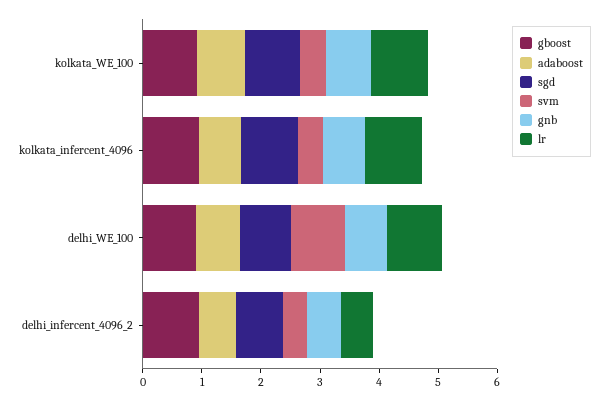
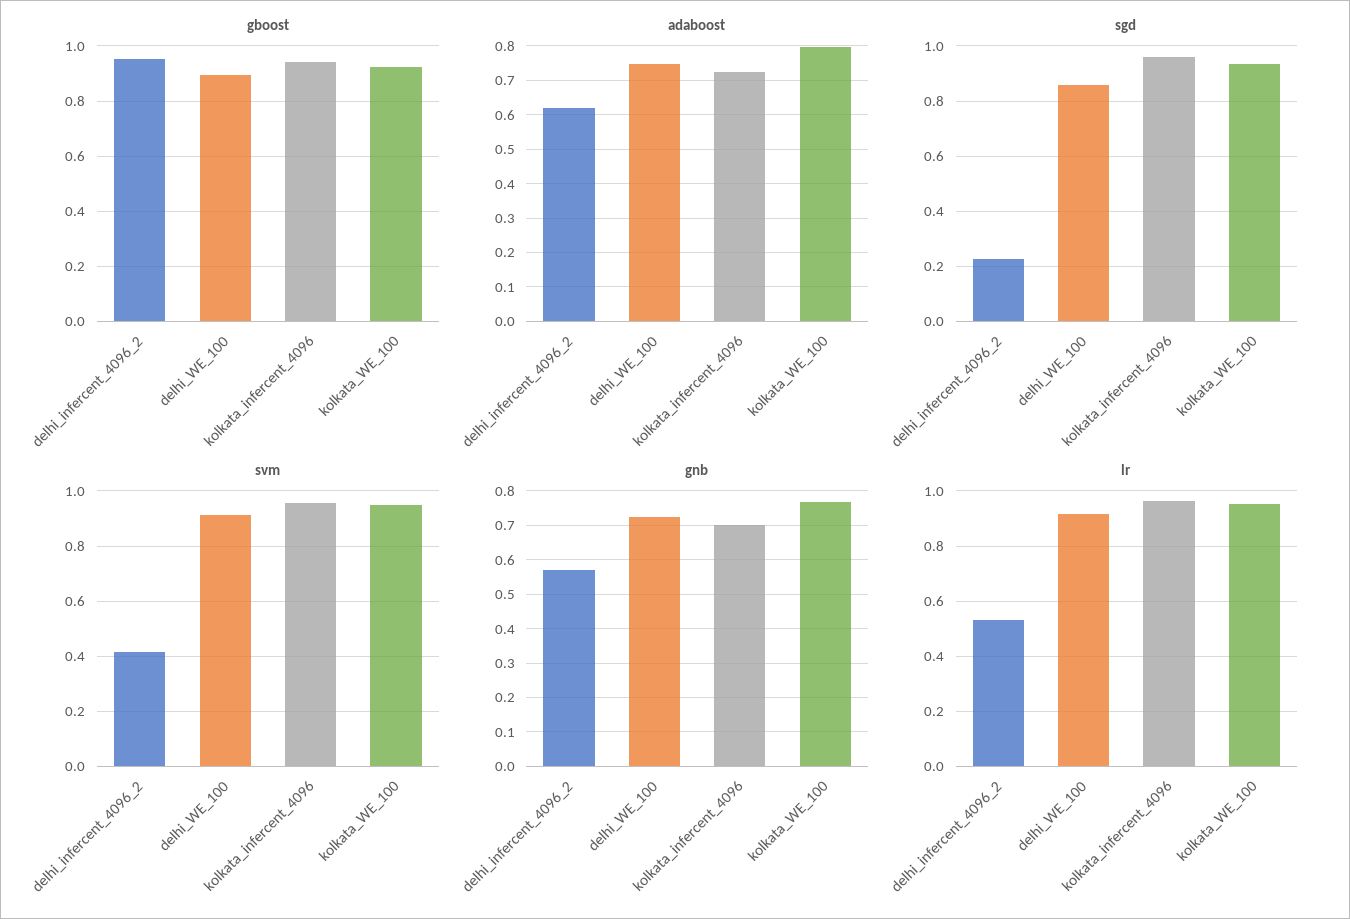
svm, kolkata_WE_100: 0.4 -> 0.95
svm, kolkata_infercent_4096: 0.4 -> 0.95
sgd, delhi_infercent_4096_2: 0.8 -> 0.225

